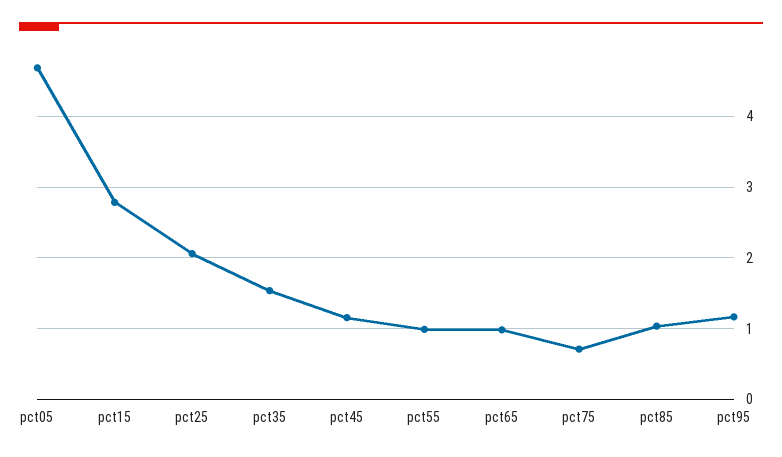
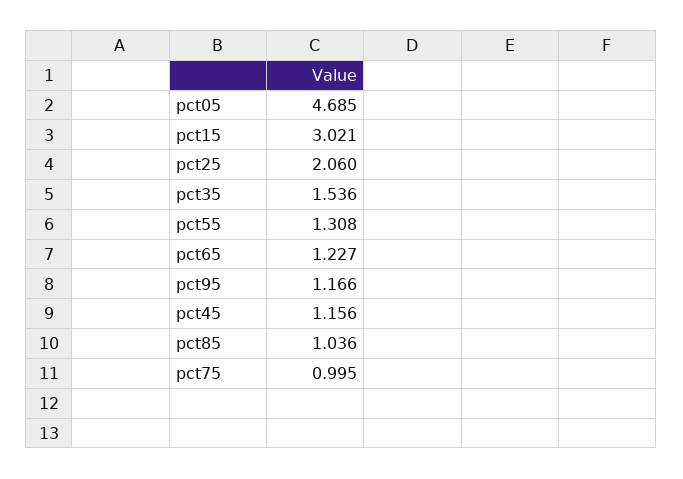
pct15: 2.8 -> 3.021
pct55: 1 -> 1.308
pct65: 1 -> 1.227
pct75: 0.7 -> 0.995

